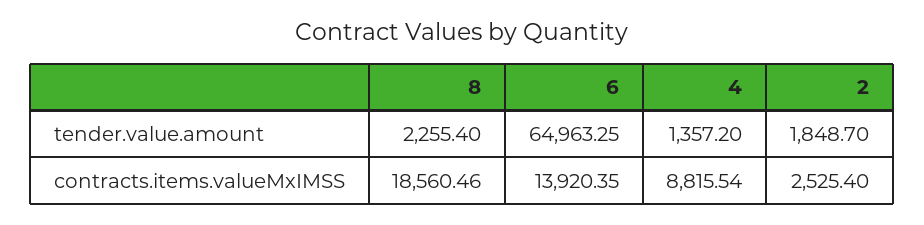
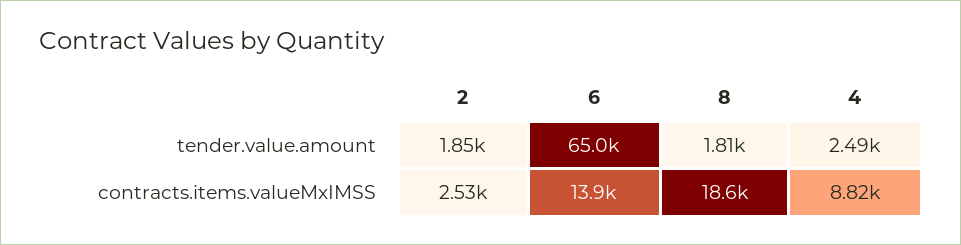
8, tender.value.amount: 2255.4 -> 1810
4, tender.value.amount: 1357.2 -> 2490

